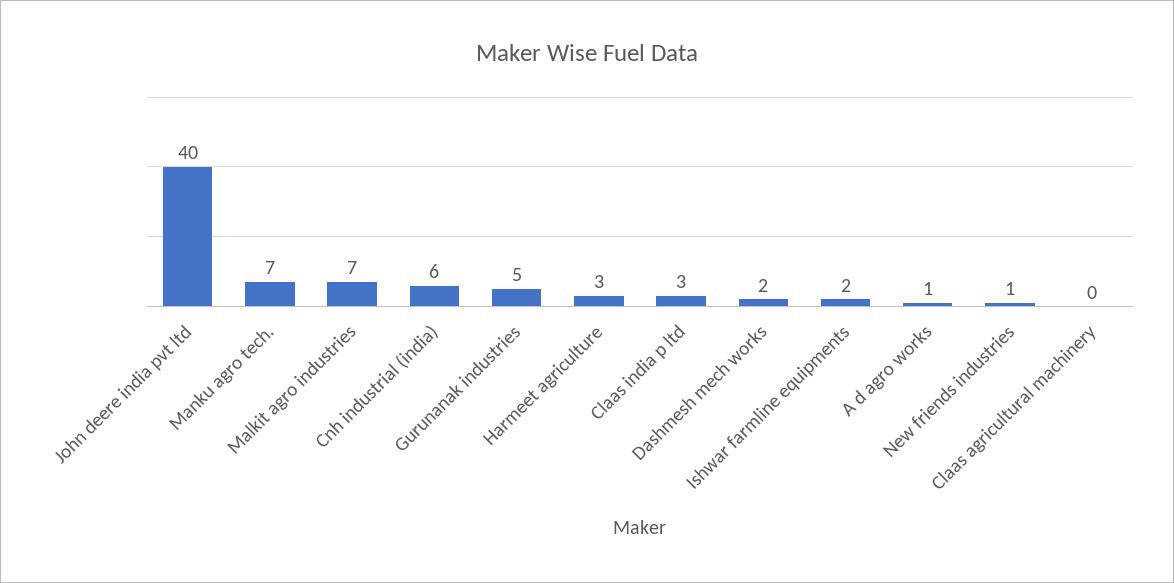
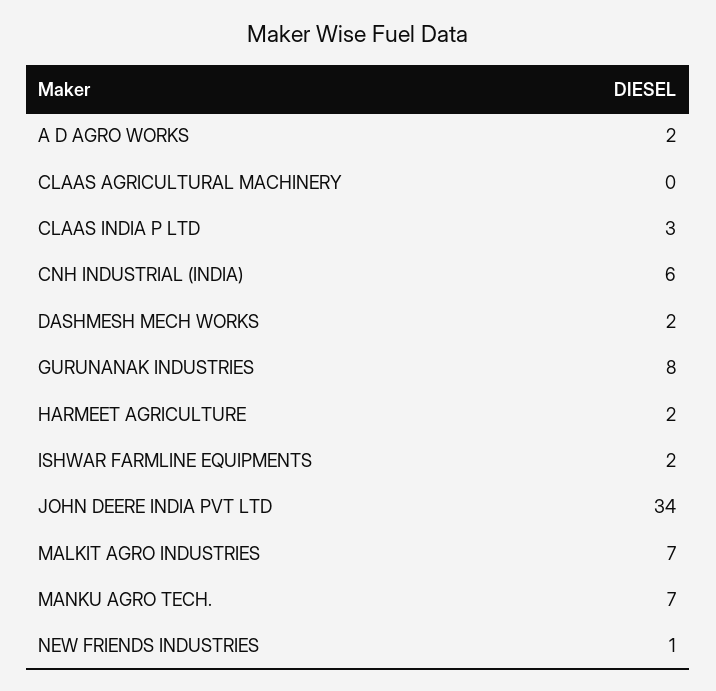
John deere india pvt ltd: 40 -> 34
Gurunanak industries: 5 -> 8
Harmeet agriculture: 3 -> 2
A d agro works: 1 -> 2

